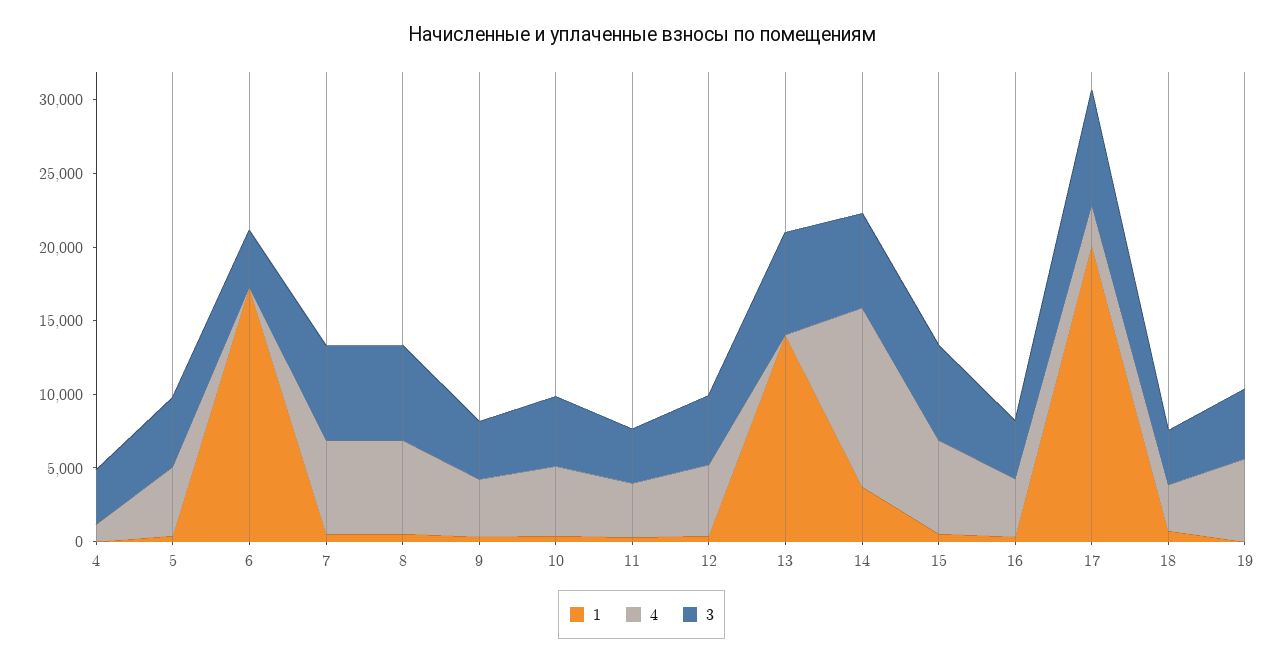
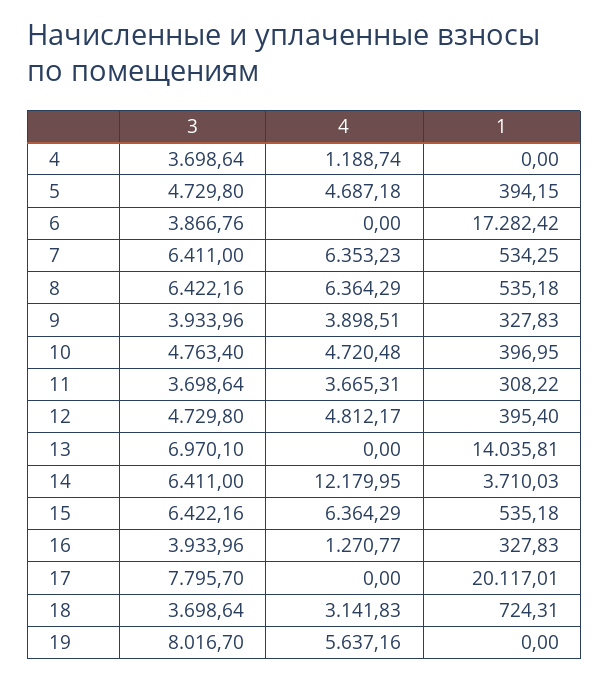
4, 16: 4000 -> 1270.77
4, 17: 3000 -> 0
3, 19: 5000 -> 8016.7

